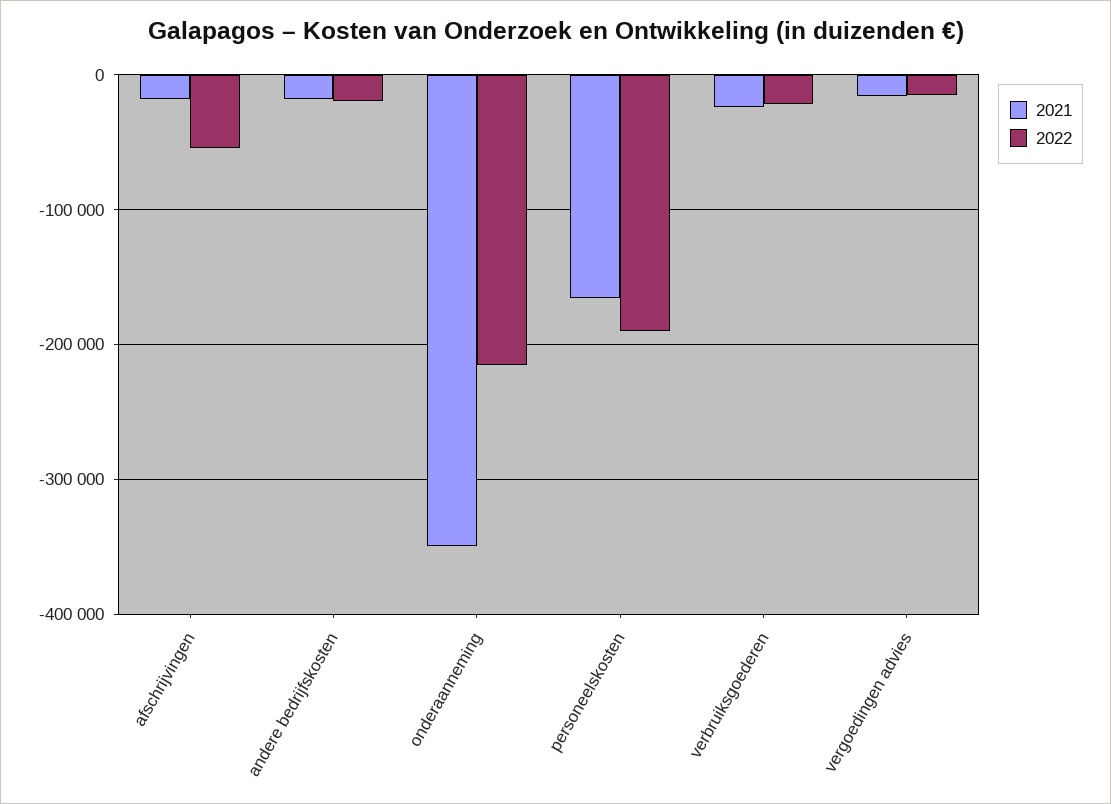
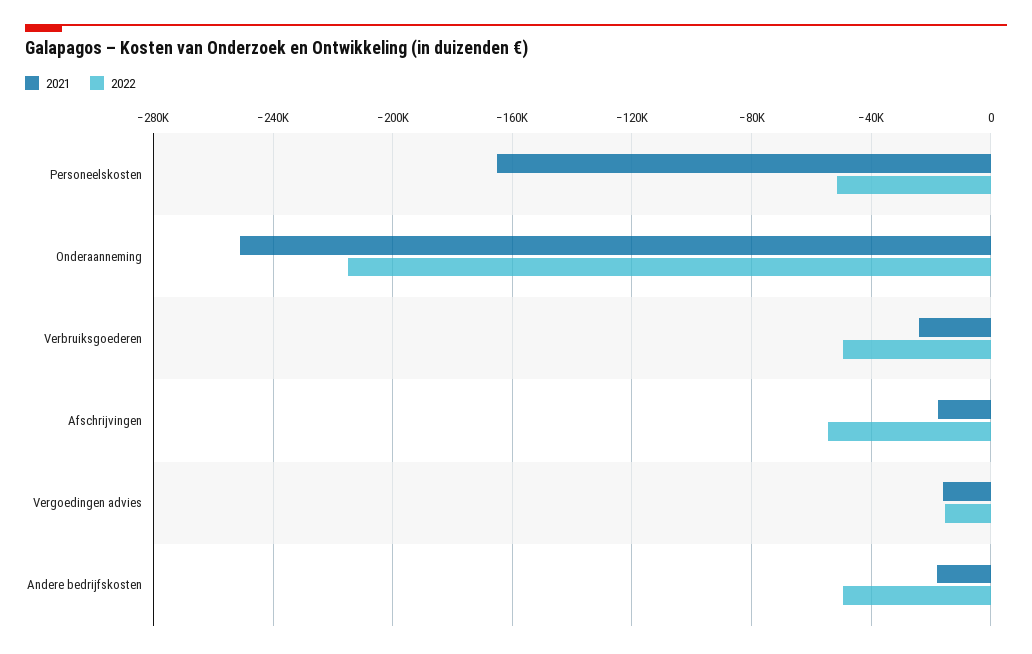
2022, andere bedrijfskosten: -20000 -> -50000
2021, onderaanneming: -350000 -> -250000
2022, personeelskosten: -190000 -> -50000
2022, verbruiksgoederen: -20000 -> -50000

